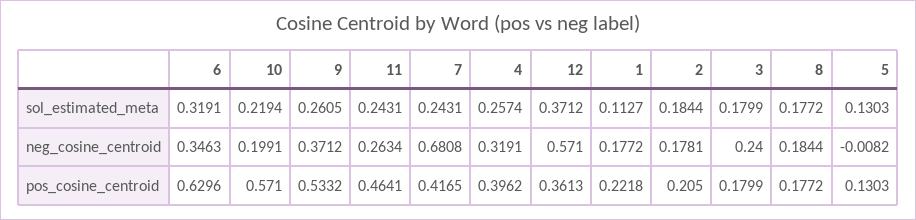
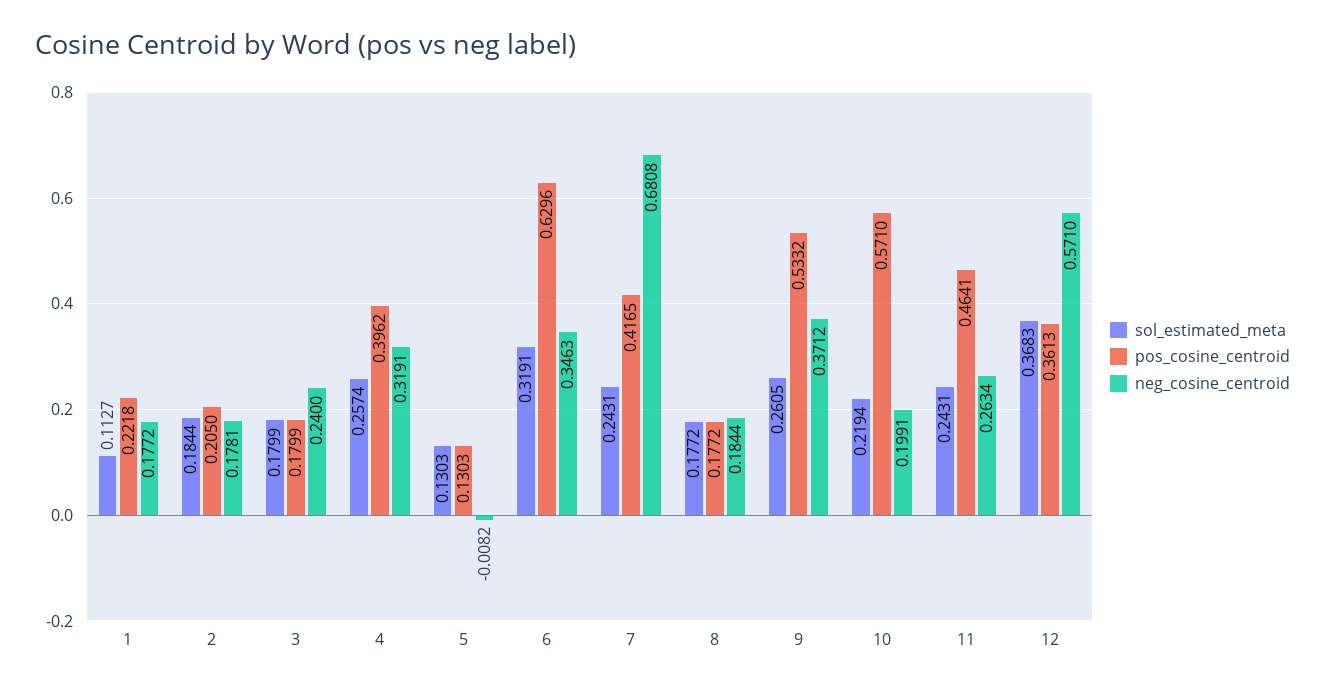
sol_estimated_meta, 12: 0.3712 -> 0.3683

